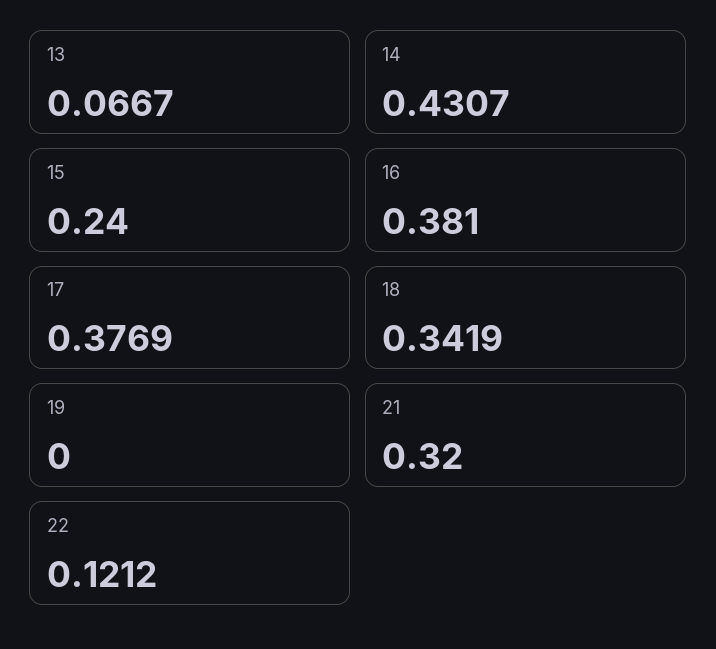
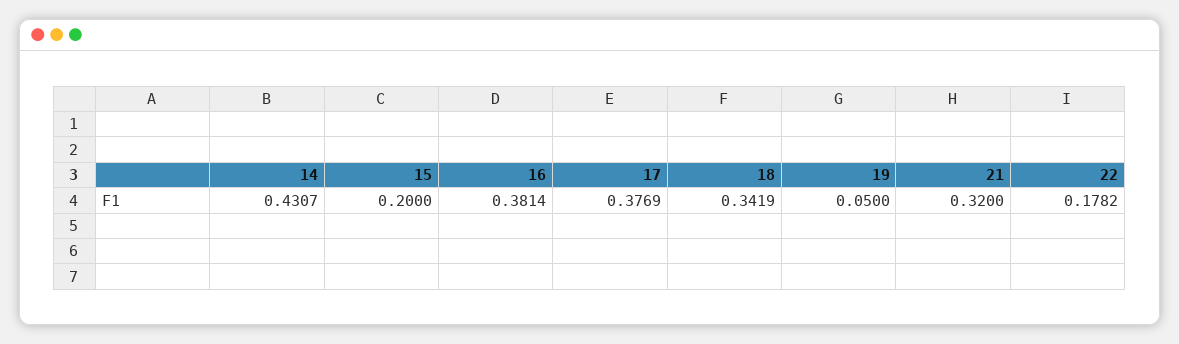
13: 0.0667 -> none
15: 0.24 -> 0.2
16: 0.381 -> 0.3814
19: 0 -> 0.05
22: 0.1212 -> 0.1782

